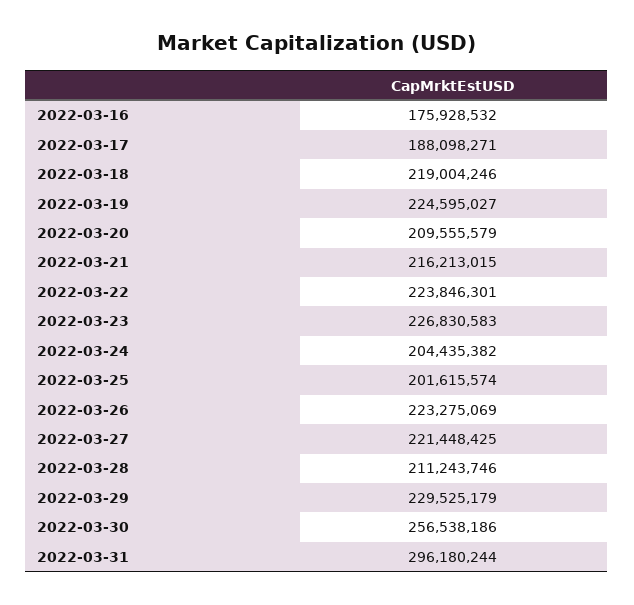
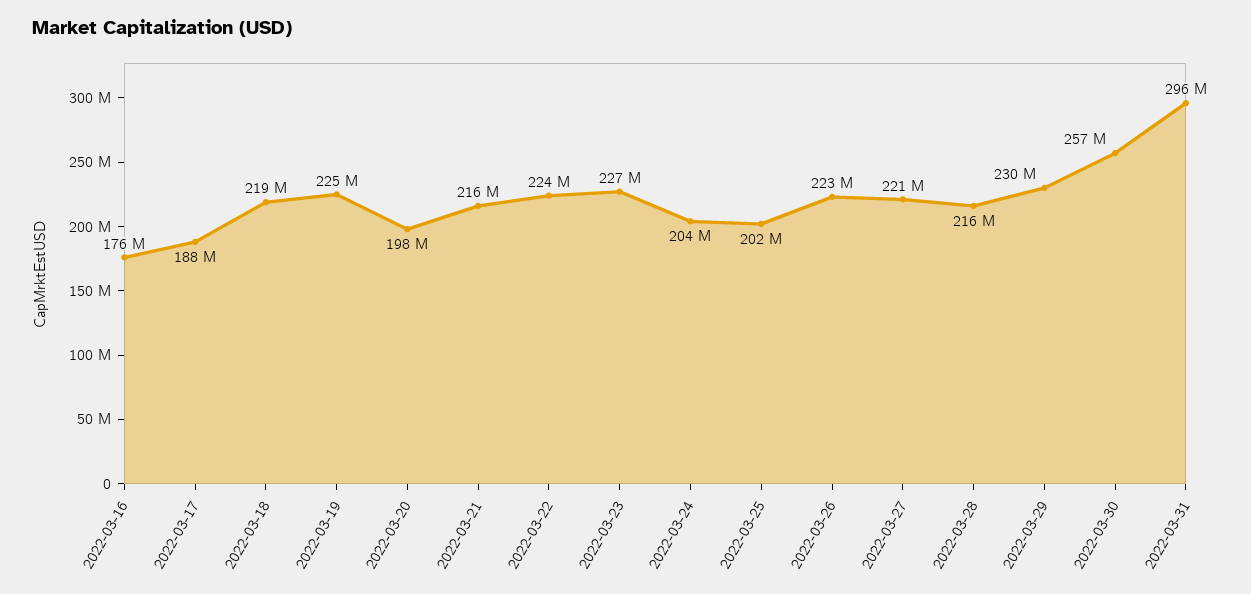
2022-03-20: 209555579 -> 198000000
2022-03-28: 211243746 -> 216000000

